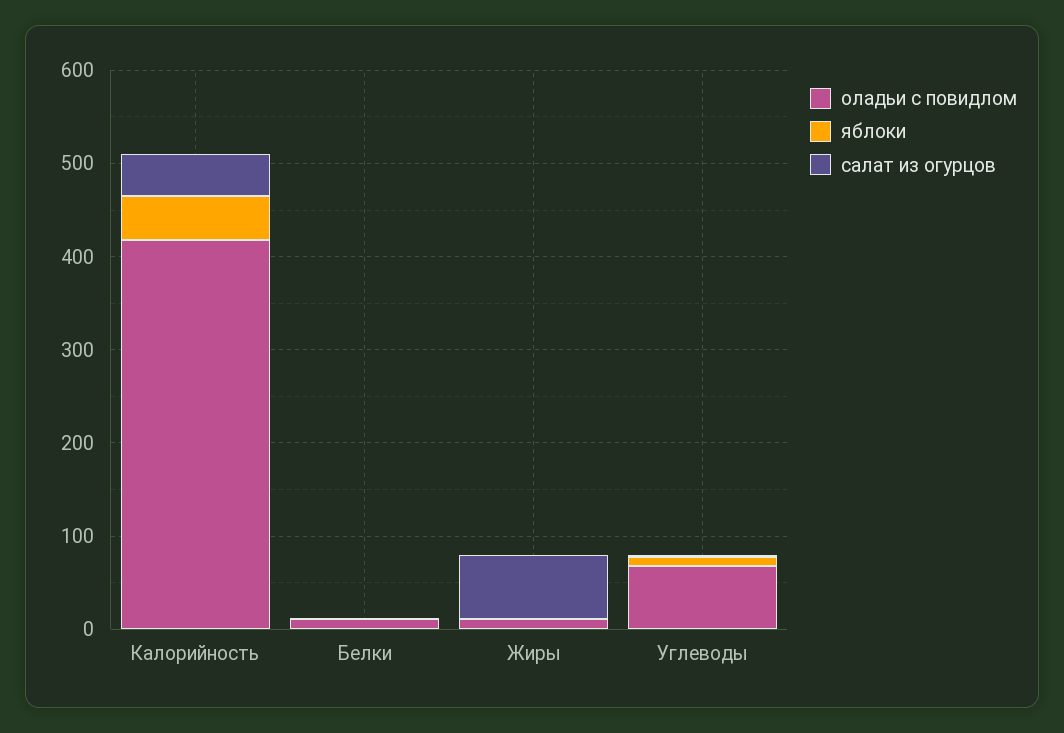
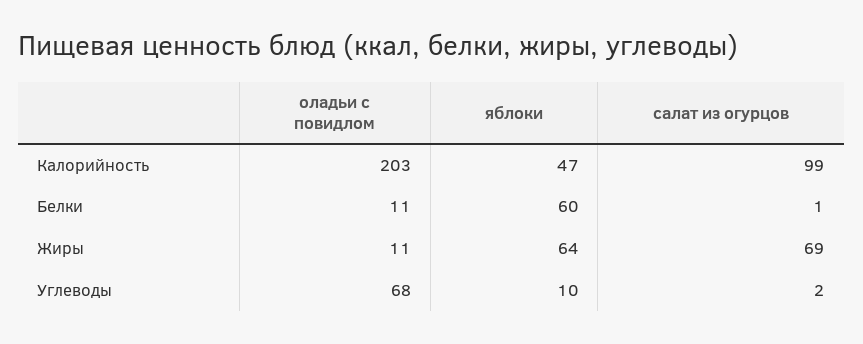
оладьи с повидлом, Калорийность: 420 -> 203
салат из огурцов, Калорийность: 40 -> 99
яблоки, Белки: 0 -> 60
яблоки, Жиры: 0 -> 64

